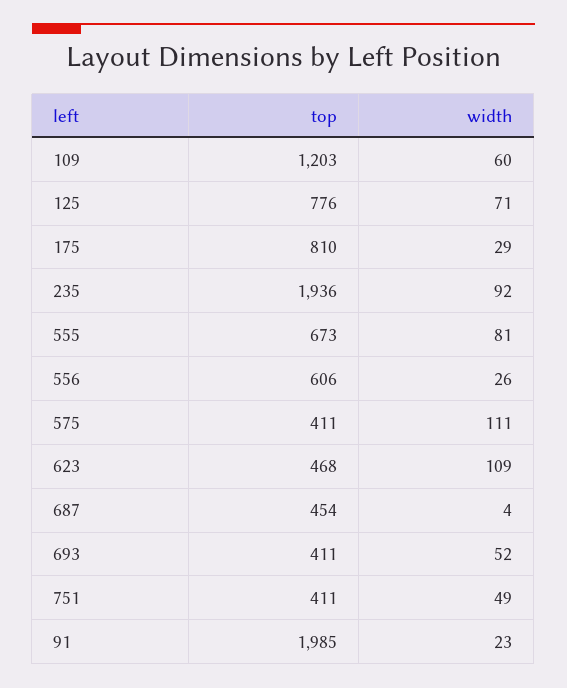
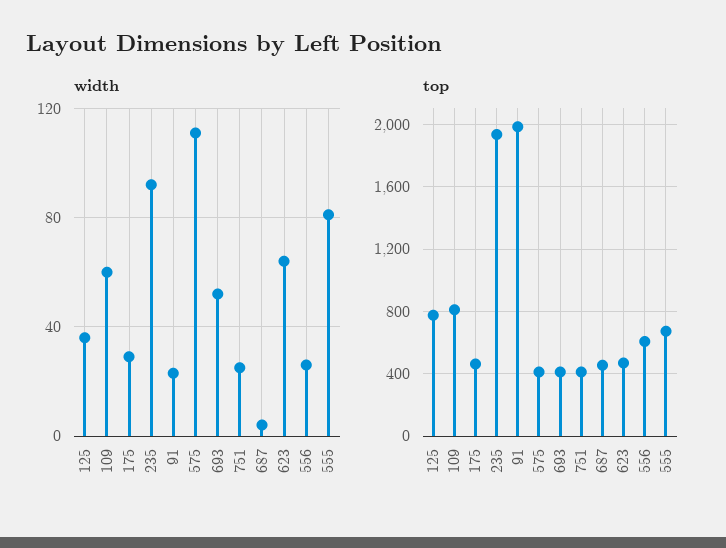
top, 109: 1203 -> 800
width, 125: 71 -> 35
top, 175: 810 -> 450
width, 623: 109 -> 65
width, 751: 49 -> 25

